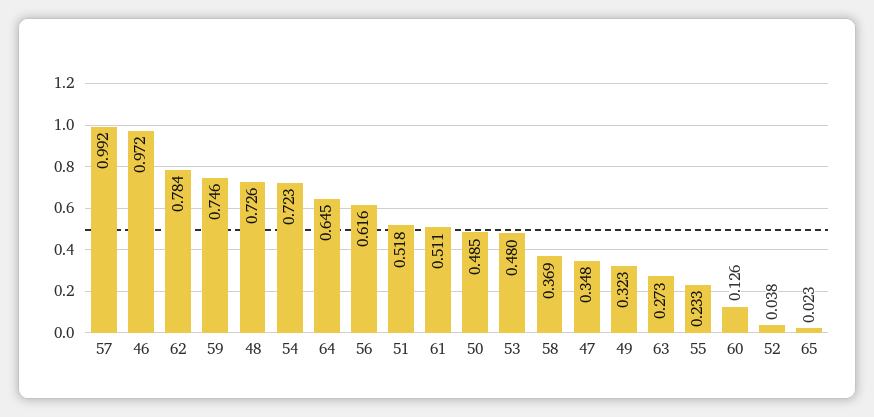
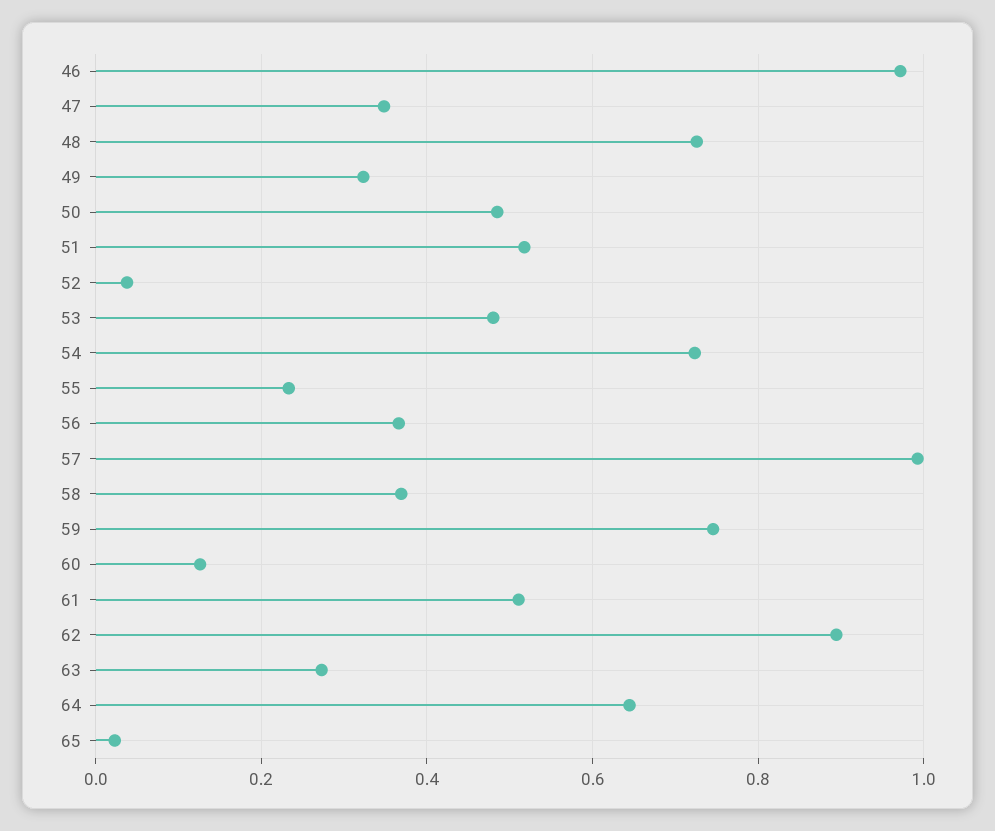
62: 0.784 -> 0.9
56: 0.616 -> 0.36

